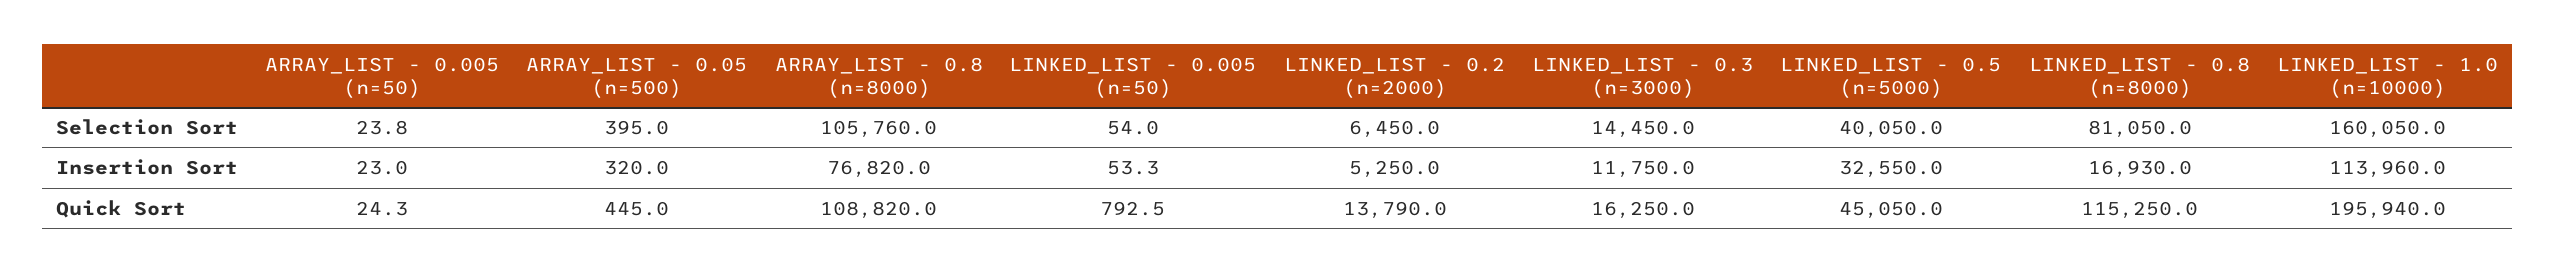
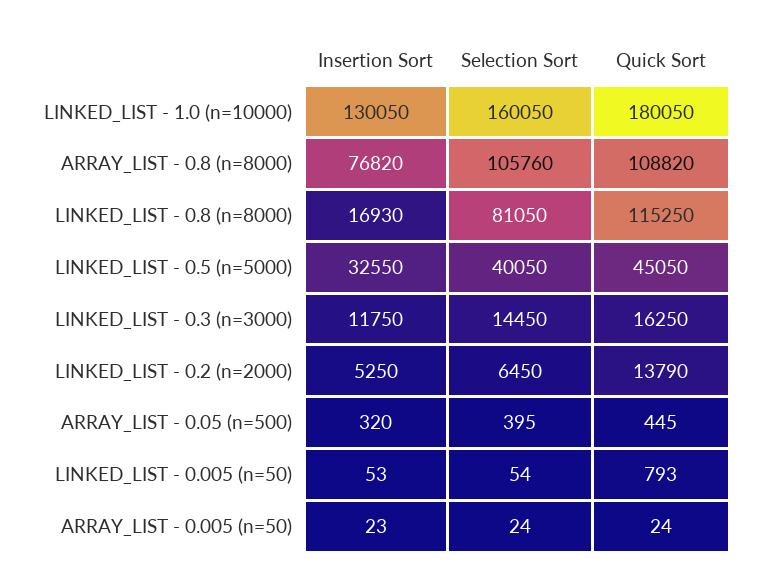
LINKED_LIST - 1.0 (n=10000), Insertion Sort: 113960 -> 130050
LINKED_LIST - 1.0 (n=10000), Quick Sort: 195940 -> 180050

